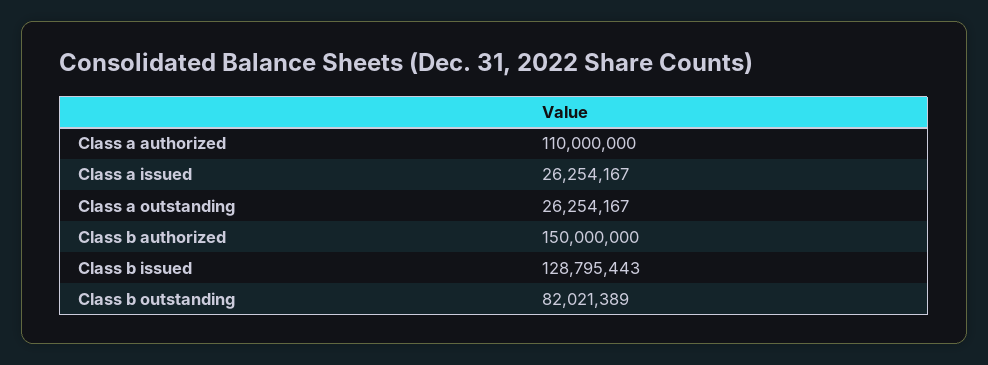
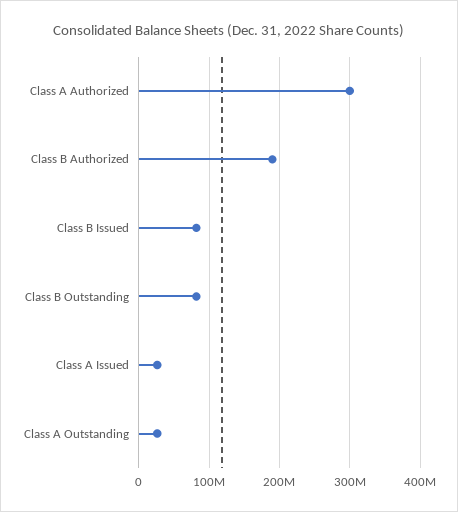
Class a authorized: 110000000 -> 300000000
Class b authorized: 150000000 -> 190000000
Class b issued: 128795443 -> 80000000

